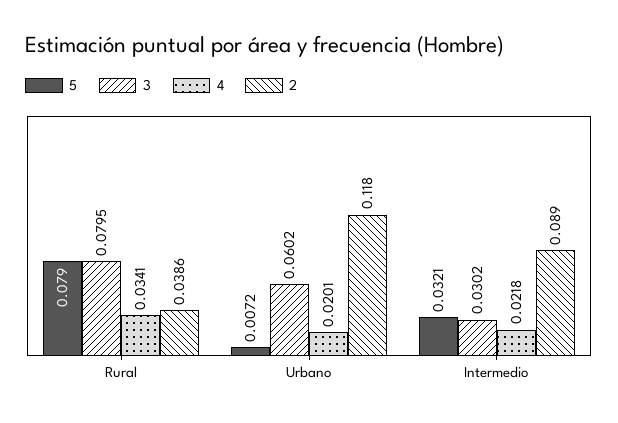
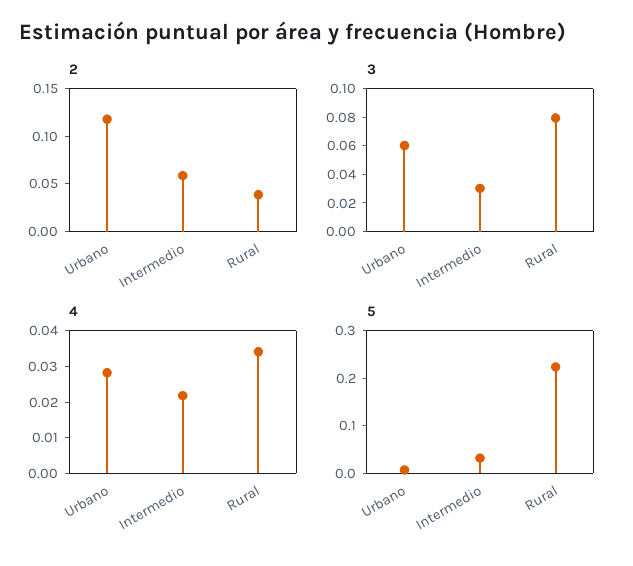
5, Rural: 0.079 -> 0.22
4, Urbano: 0.0201 -> 0.0275
2, Intermedio: 0.089 -> 0.06

